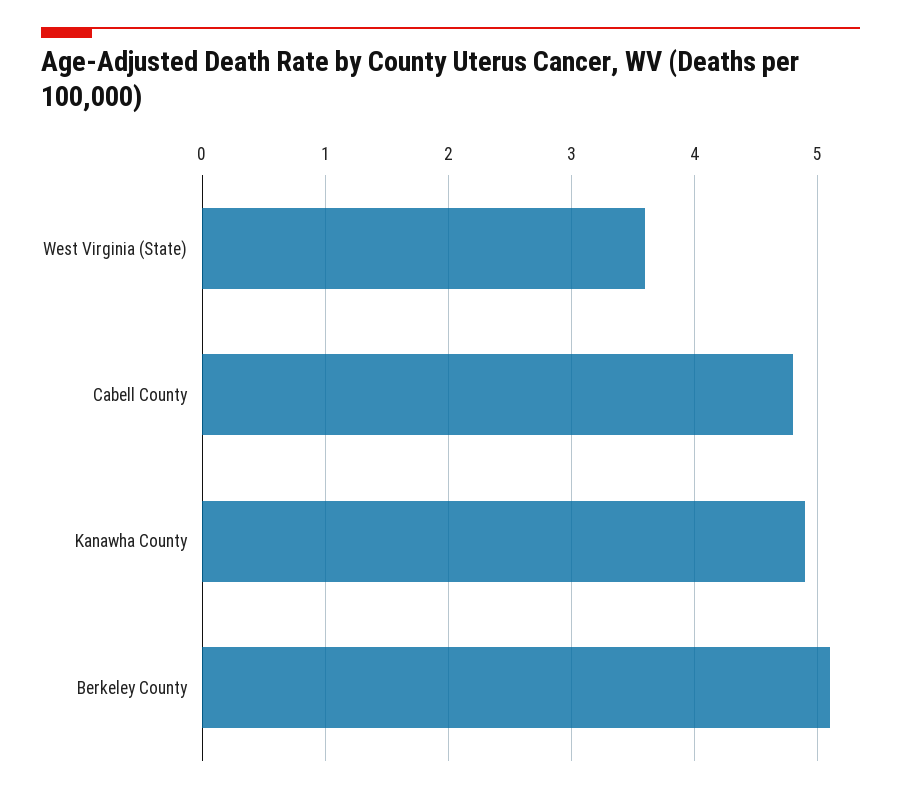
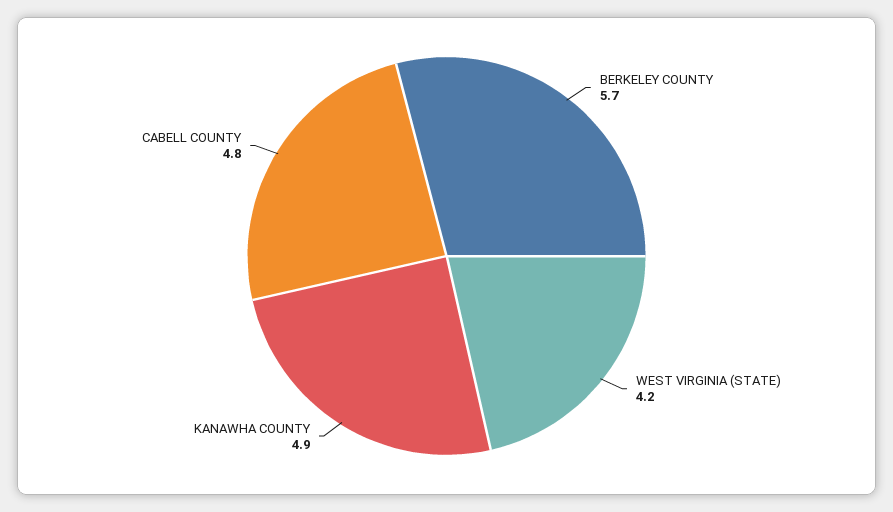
West Virginia (State): 3.6 -> 4.2
Berkeley County: 5.1 -> 5.7

